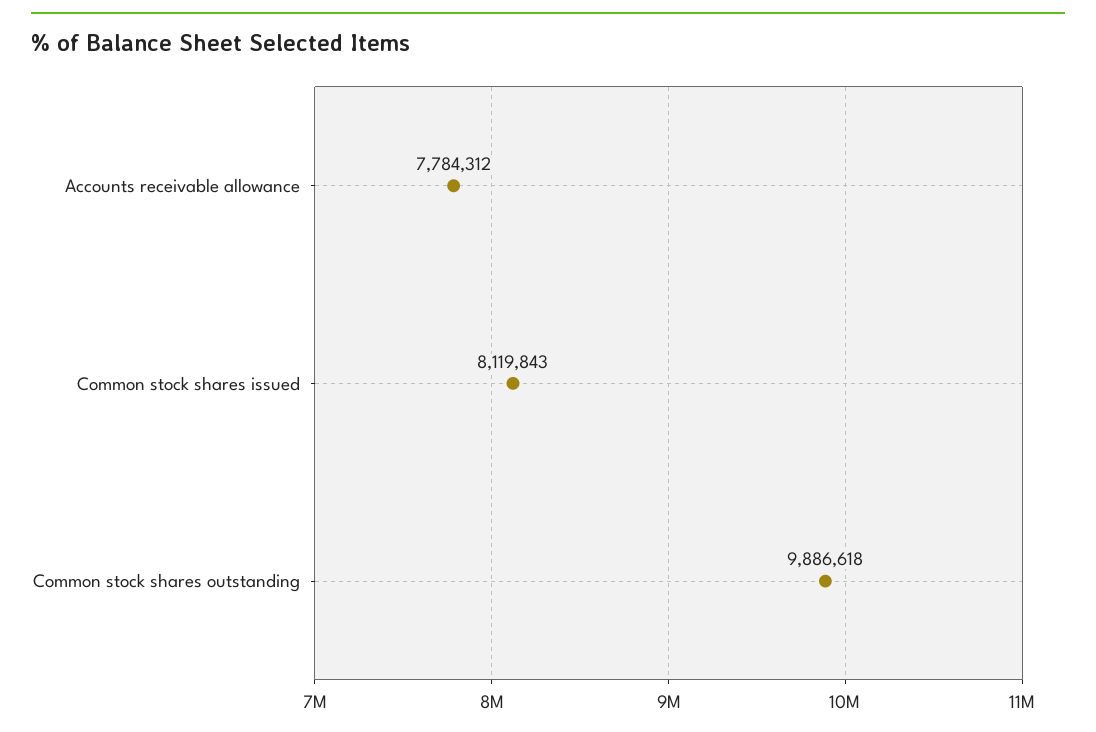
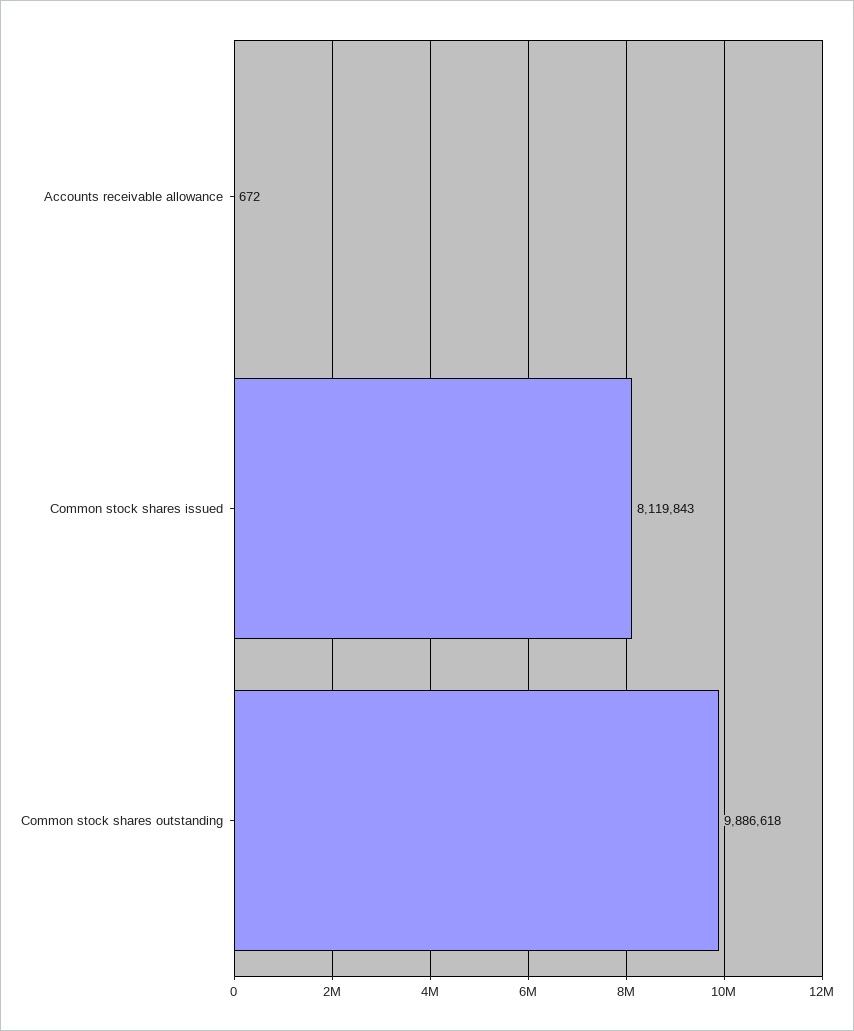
Accounts receivable allowance: 7784312 -> 672

